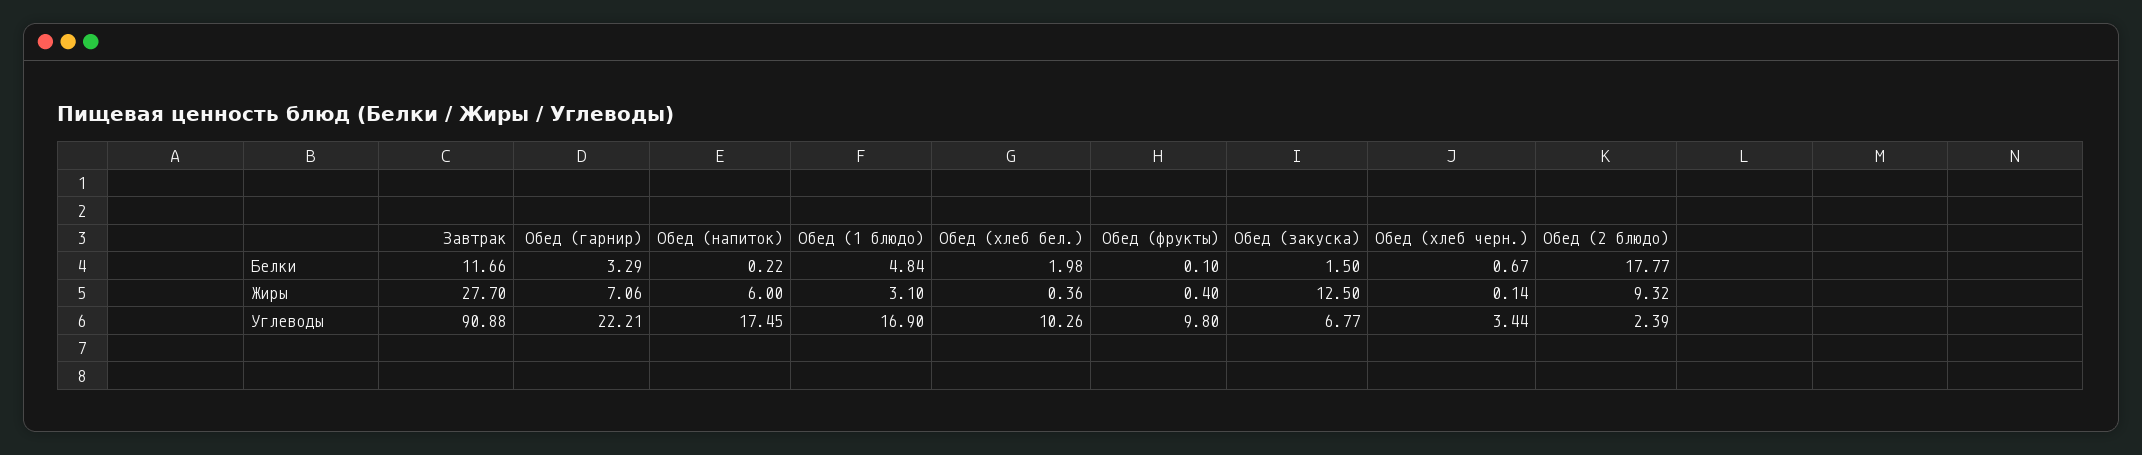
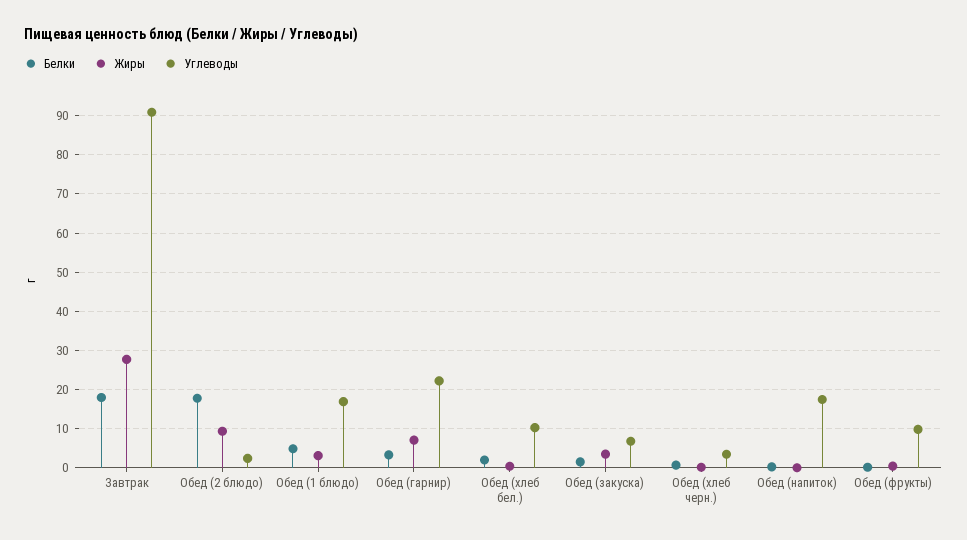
Белки, Завтрак: 11.66 -> 18
Жиры, Обед (напиток): 6 -> 0
Жиры, Обед (закуска): 12.5 -> 4

